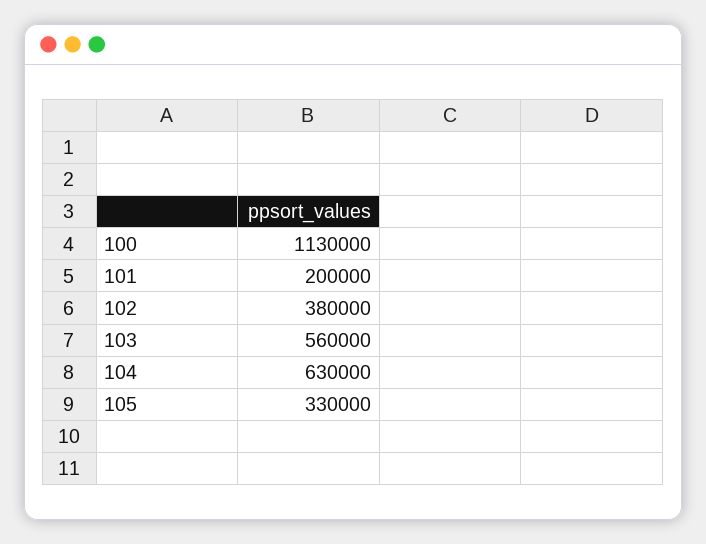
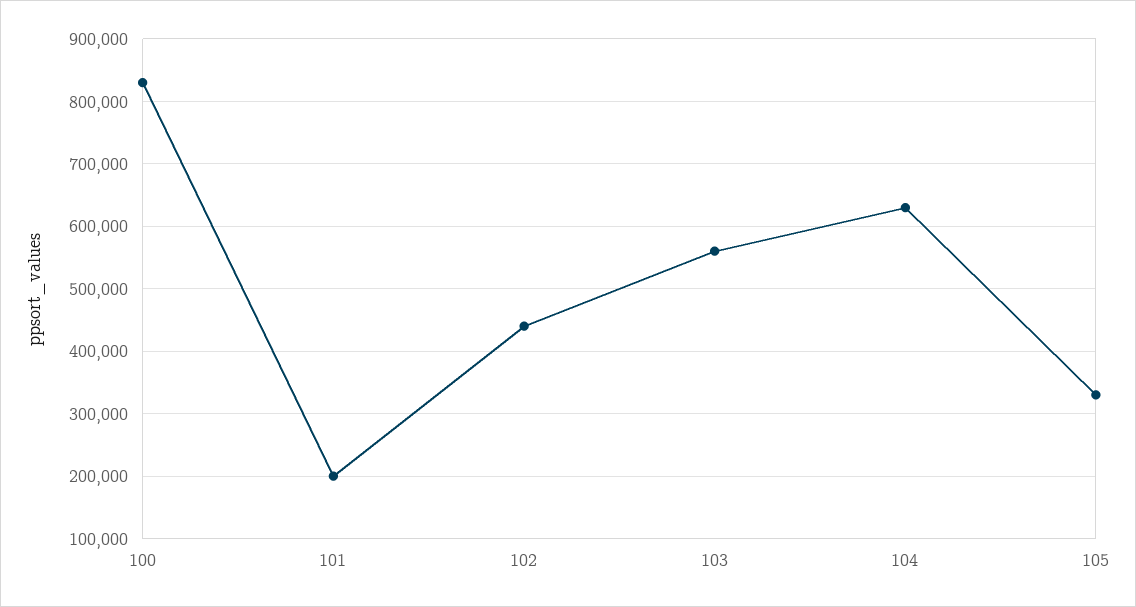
100: 1130000 -> 830000
102: 380000 -> 440000

